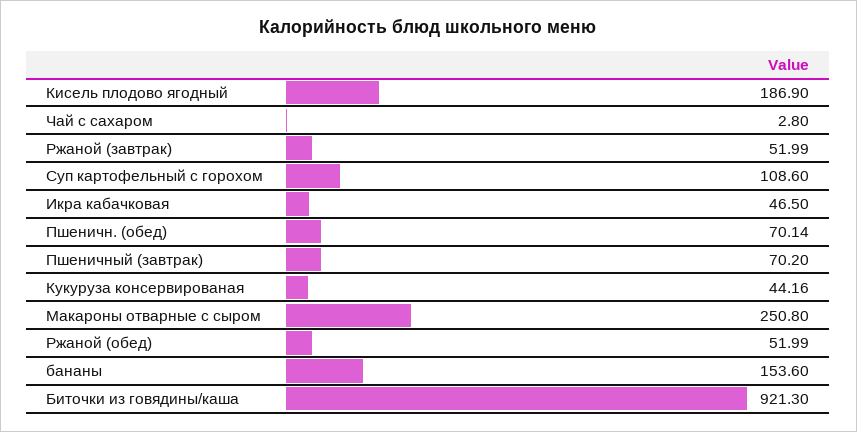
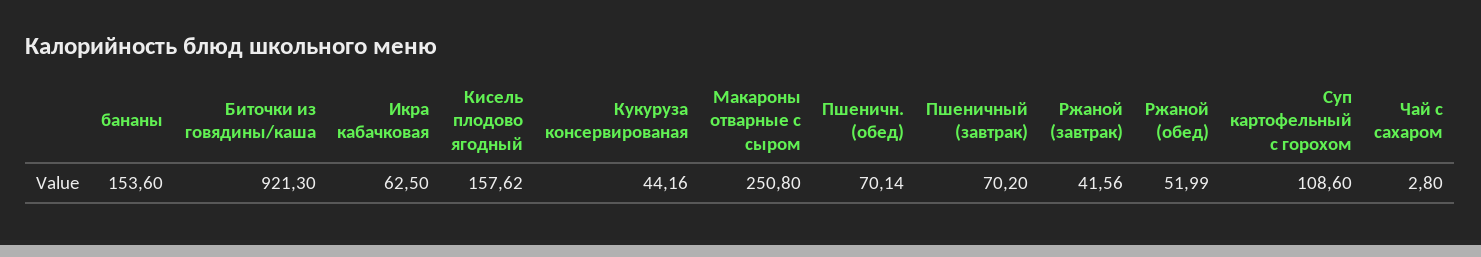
Кисель плодово ягодный: 186.9 -> 157.62
Ржаной (завтрак): 51.99 -> 41.56
Икра кабачковая: 46.5 -> 62.5

